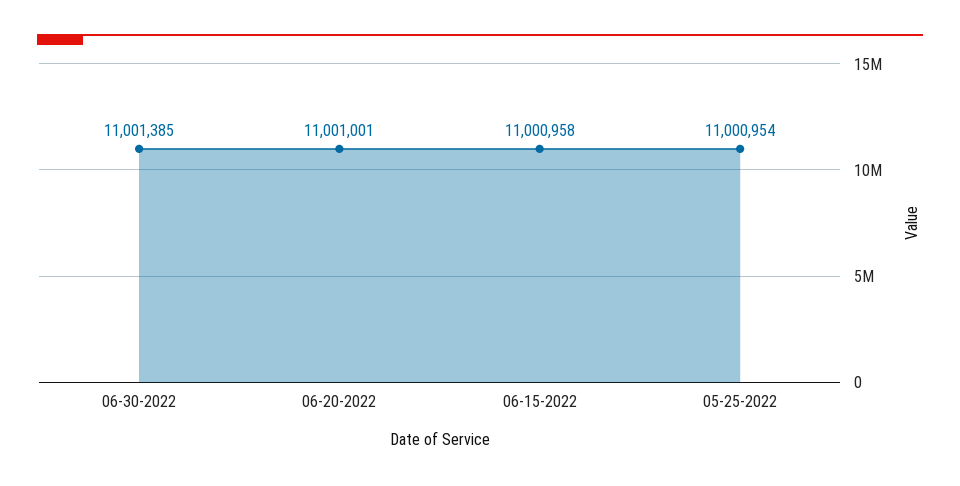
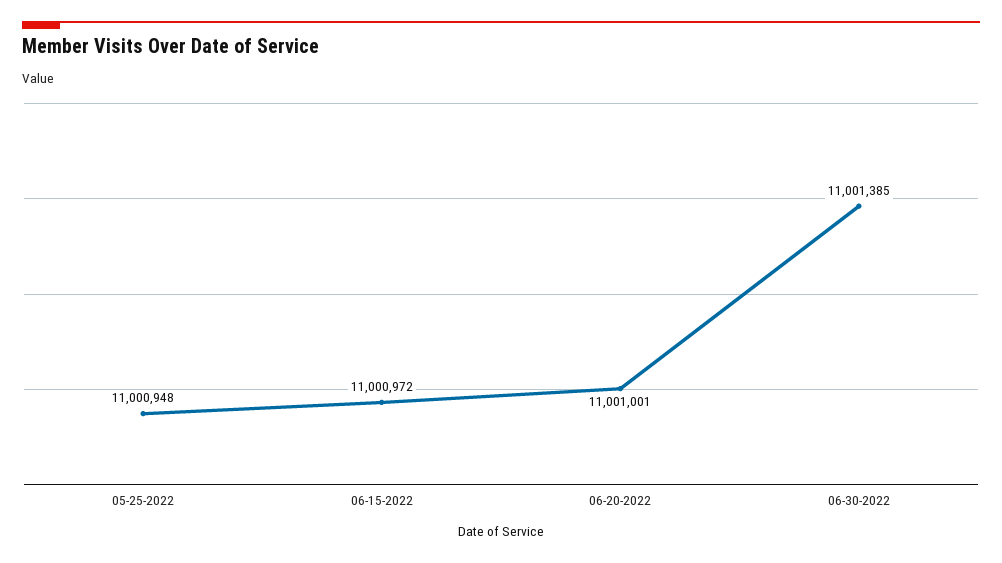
06-15-2022: 11000958 -> 11000972
05-25-2022: 11000954 -> 11000948

